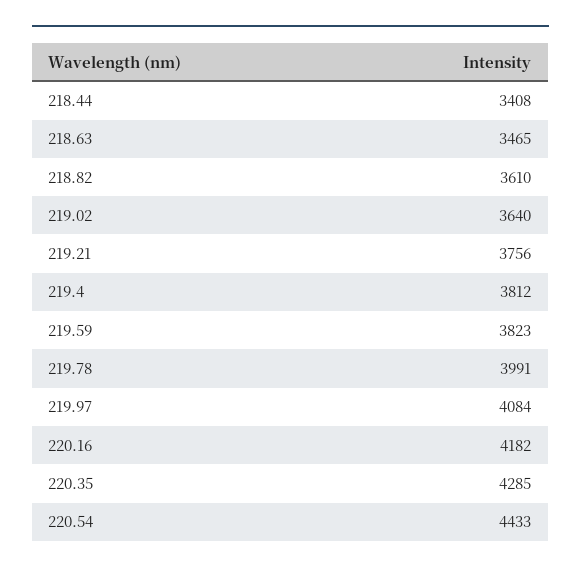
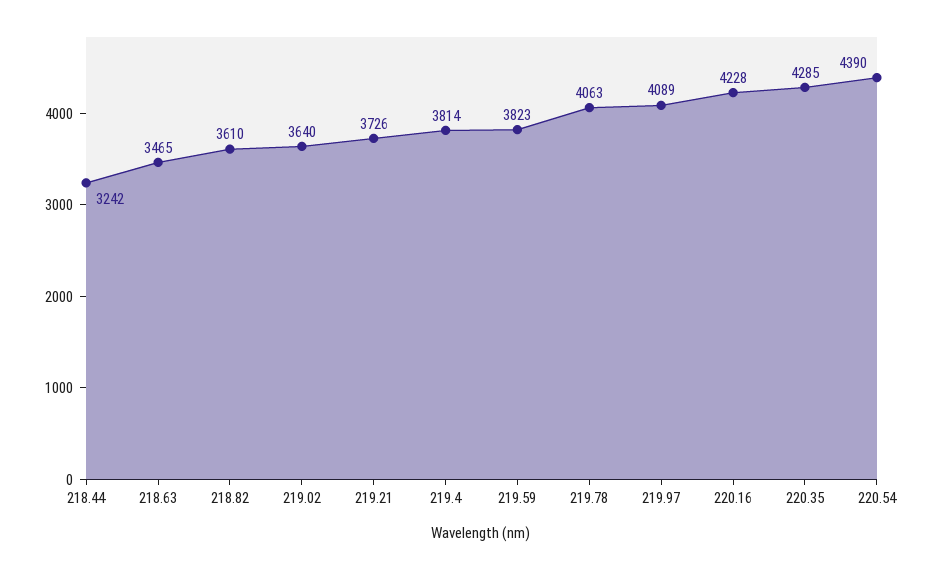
218.44: 3408 -> 3242
219.21: 3756 -> 3726
219.4: 3812 -> 3814
219.78: 3991 -> 4063
219.97: 4084 -> 4089
220.16: 4182 -> 4228
220.54: 4433 -> 4390

